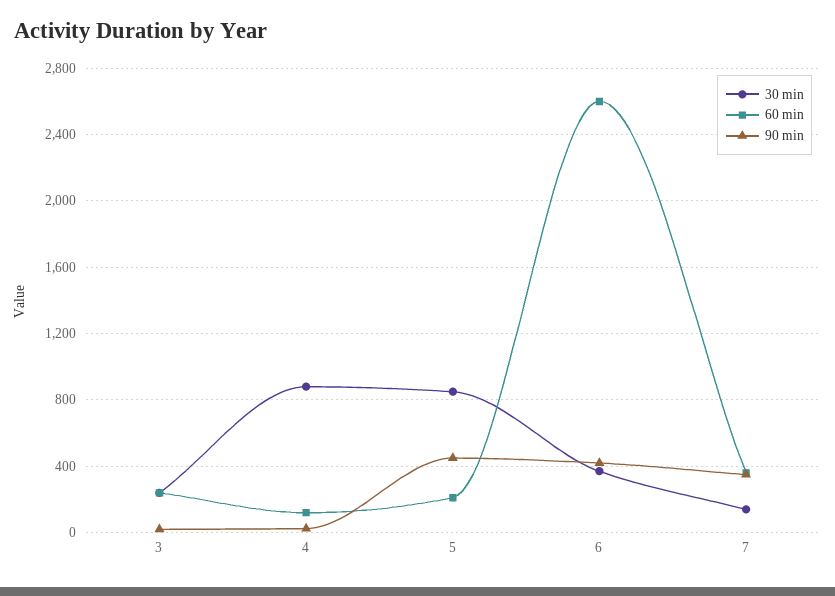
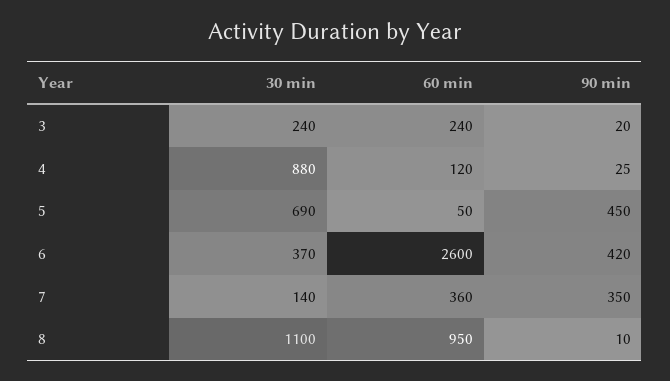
30 min, 5: 850 -> 690
60 min, 5: 200 -> 50
30 min, 8: none -> 1100
60 min, 8: none -> 950
90 min, 8: none -> 10

